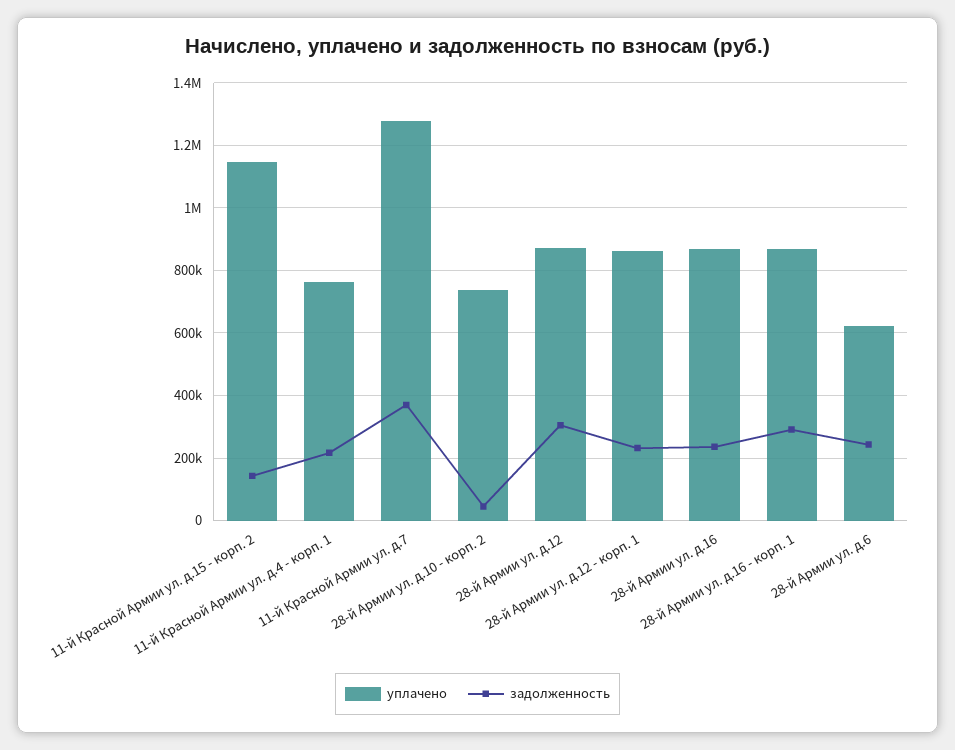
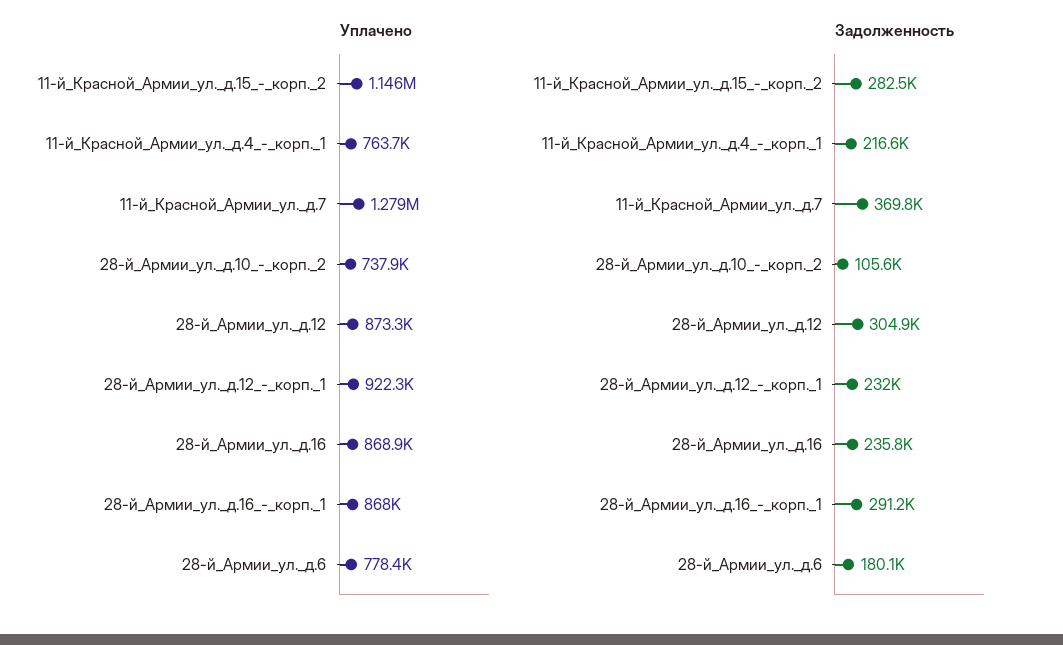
задолженность, 11-й Красной Армии ул. д.15 - корп. 2: 140000 -> 282500
задолженность, 28-й Армии ул. д.10 - корп. 2: 40000 -> 105600
уплачено, 28-й Армии ул. д.12 - корп. 1: 860000 -> 922300
уплачено, 28-й Армии ул. д.6: 620000 -> 778400
задолженность, 28-й Армии ул. д.6: 240000 -> 180100

